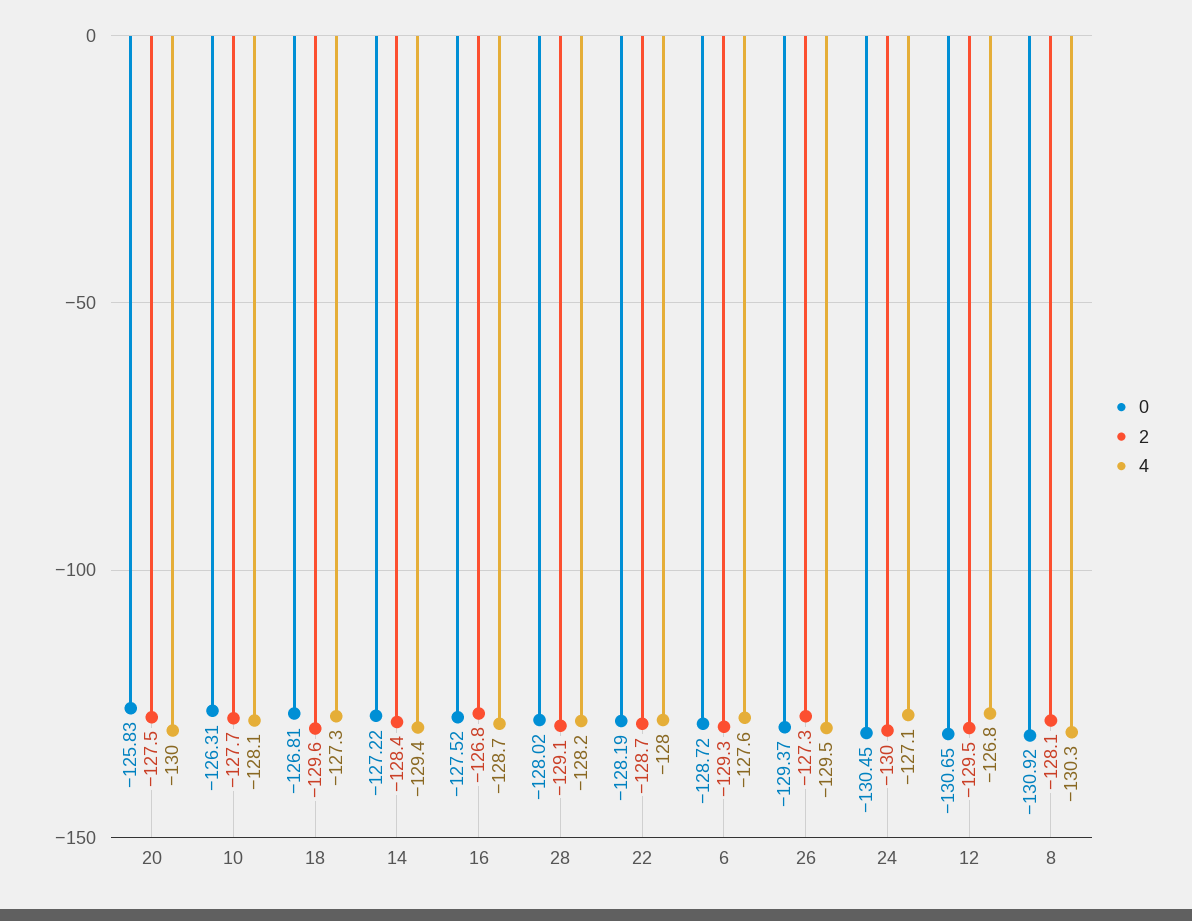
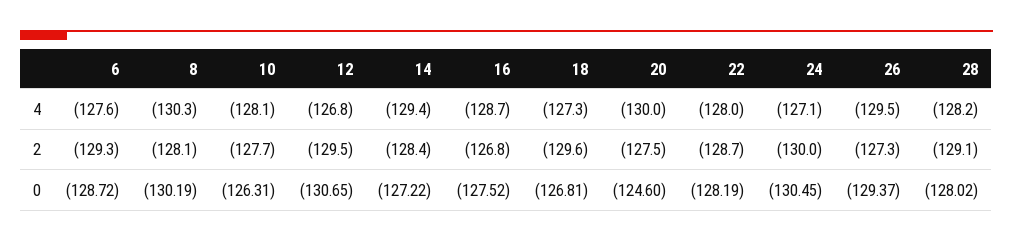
0, 20: -125.83 -> -124.6
0, 8: -130.92 -> -130.19

